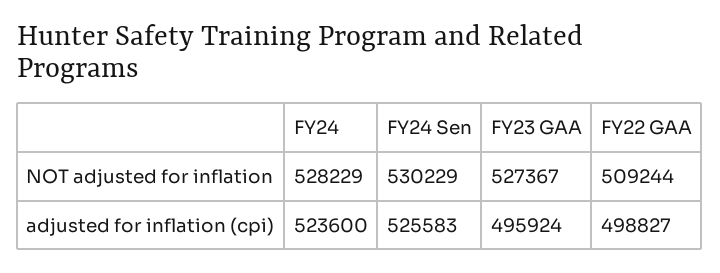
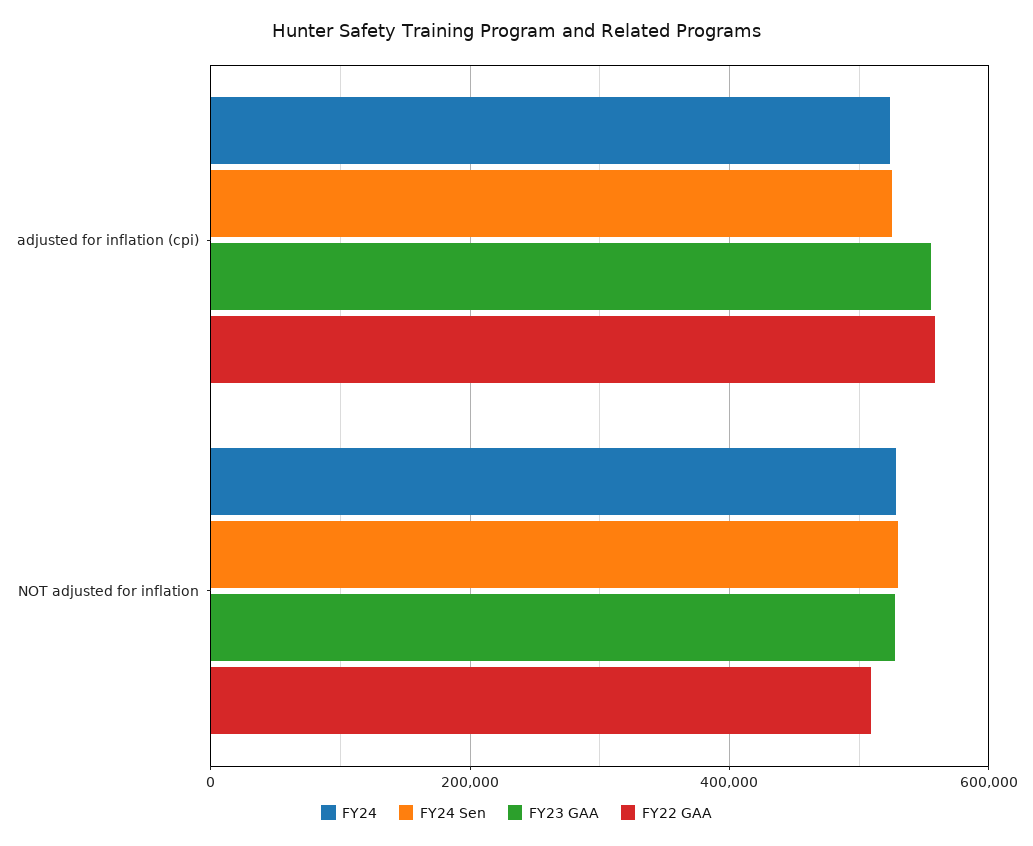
FY23 GAA, adjusted for inflation (cpi): 495924 -> 560000
FY22 GAA, adjusted for inflation (cpi): 498827 -> 560000

